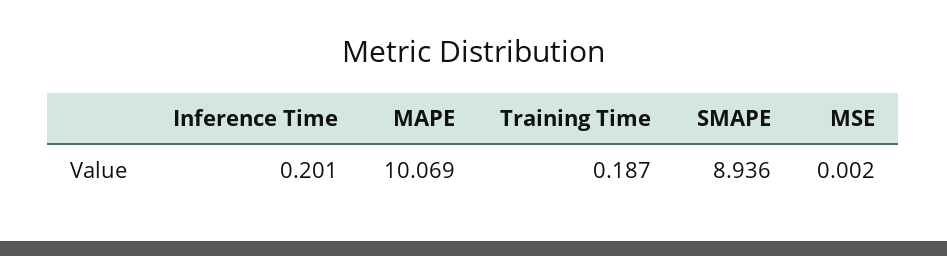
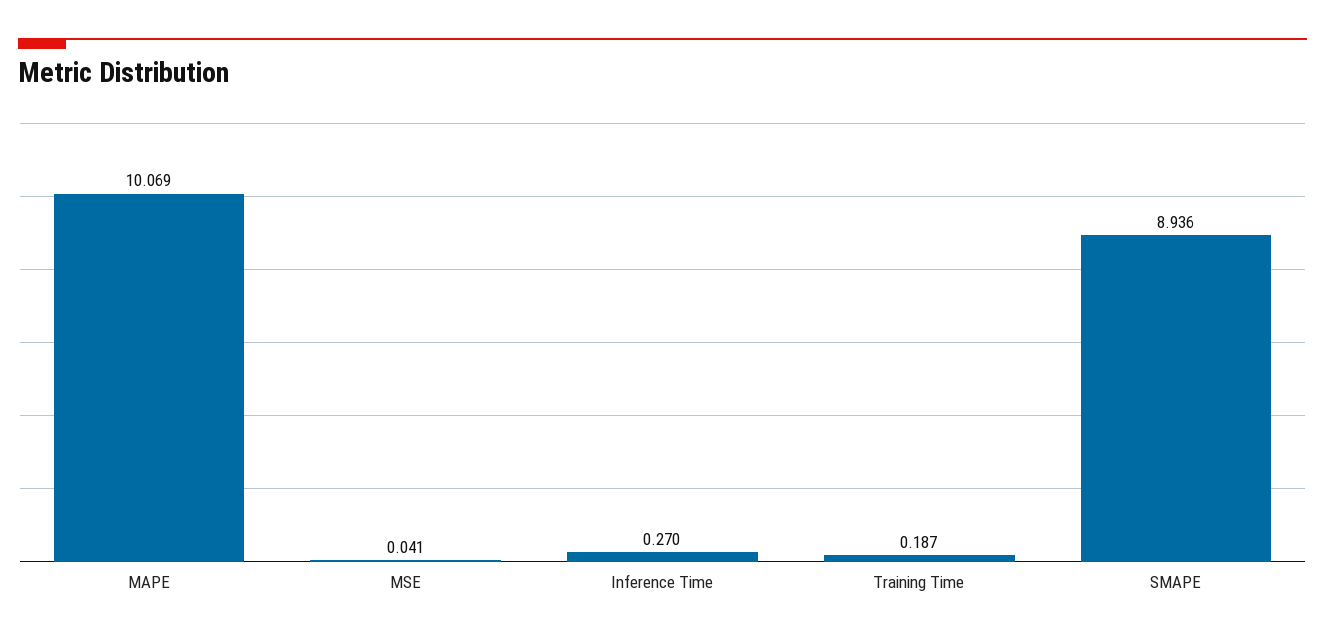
Inference Time: 0.201 -> 0.27
MSE: 0.002 -> 0.041

